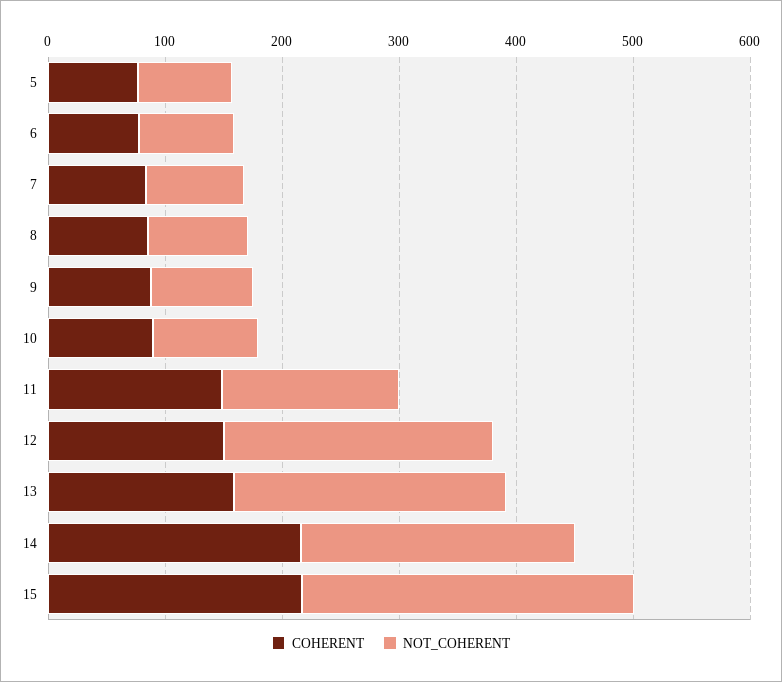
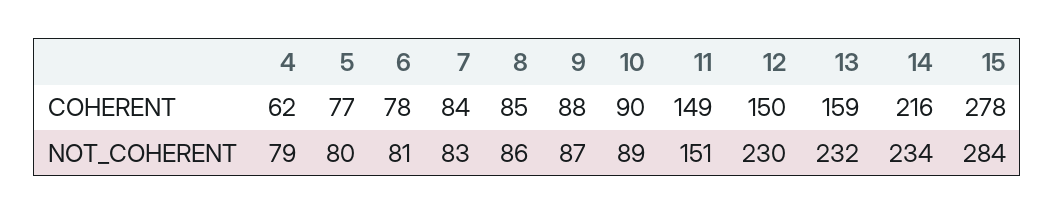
COHERENT, 15: 220 -> 278
COHERENT, 4: none -> 62
NOT_COHERENT, 4: none -> 79

